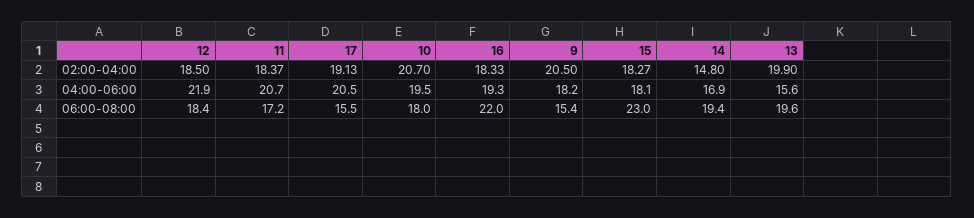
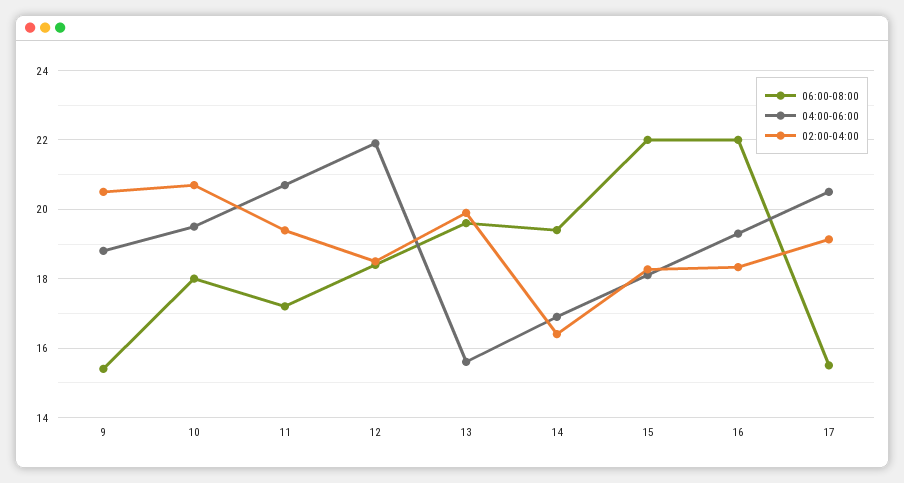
02:00-04:00, 11: 18.37 -> 19.4
02:00-04:00, 14: 14.8 -> 16.4
04:00-06:00, 9: 18.2 -> 18.8
06:00-08:00, 15: 23 -> 22

